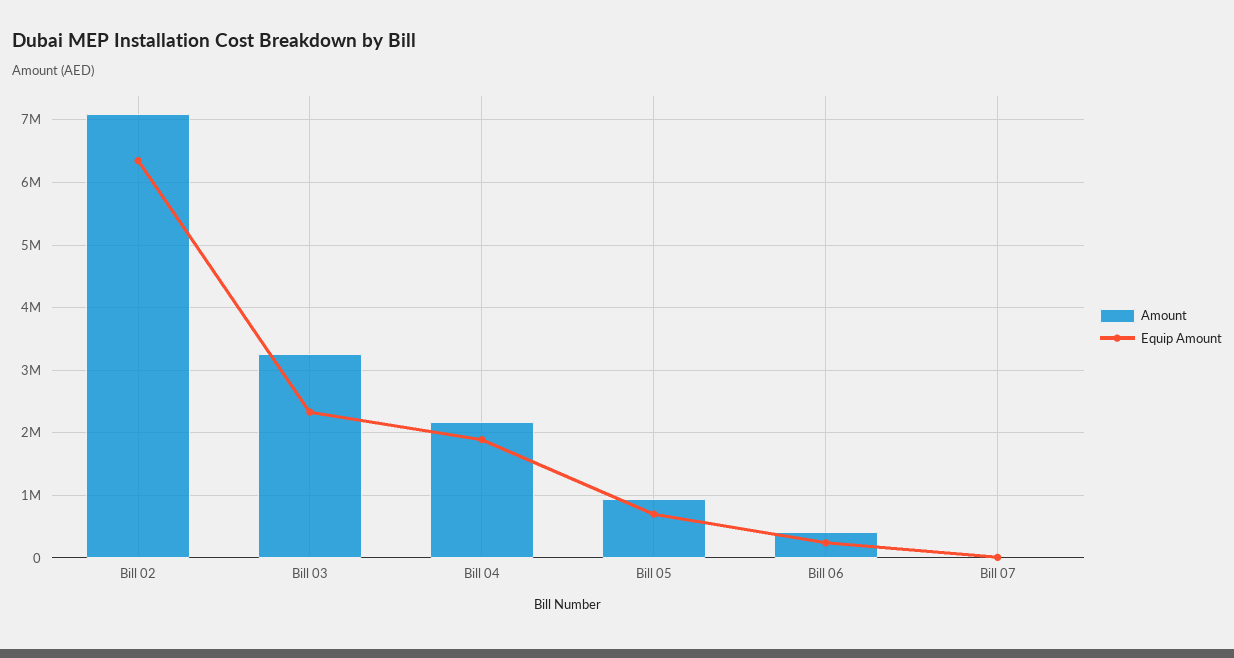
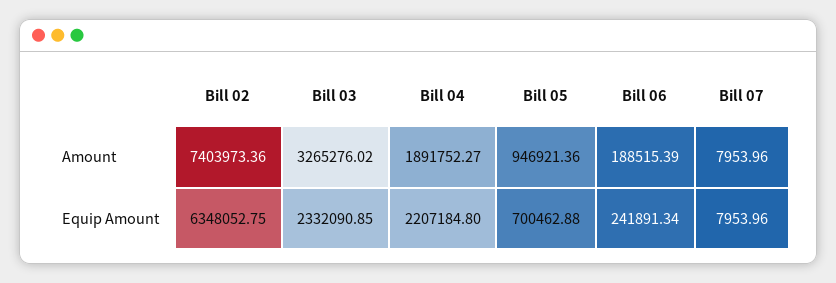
Amount, Bill 02: 7100000 -> 7403973.36
Amount, Bill 04: 2200000 -> 1891752.27
Equip Amount, Bill 04: 1900000 -> 2207184.8
Amount, Bill 06: 400000 -> 188515.39

